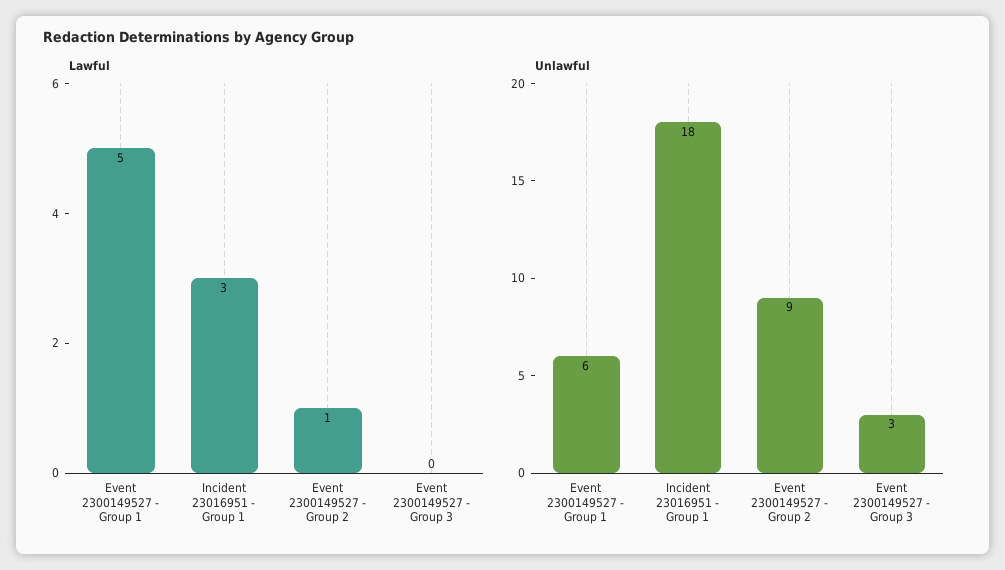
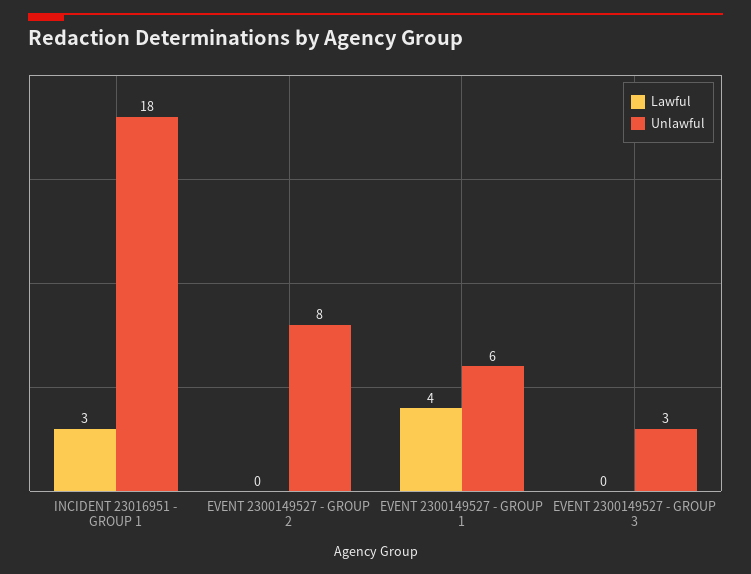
Lawful, Event 2300149527 - Group 1: 5 -> 4
Lawful, Event 2300149527 - Group 2: 1 -> 0
Unlawful, Event 2300149527 - Group 2: 9 -> 8

